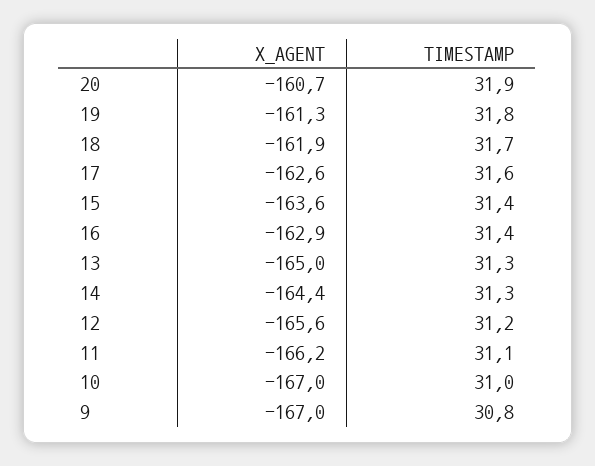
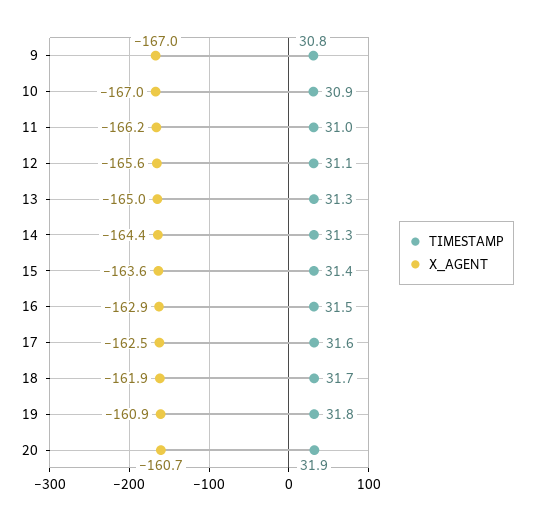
X_AGENT, 19: -161.3 -> -160.9
X_AGENT, 17: -162.6 -> -162.5
TIMESTAMP, 16: 31.4 -> 31.5
TIMESTAMP, 12: 31.2 -> 31.1
TIMESTAMP, 11: 31.1 -> 31
TIMESTAMP, 10: 31 -> 30.9

